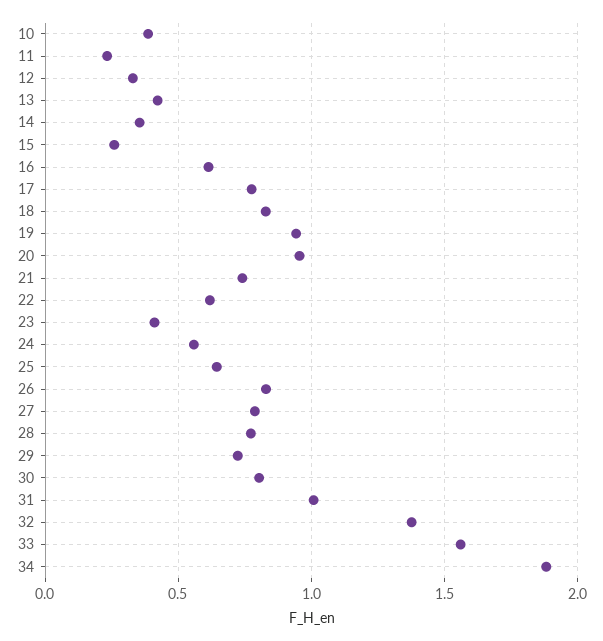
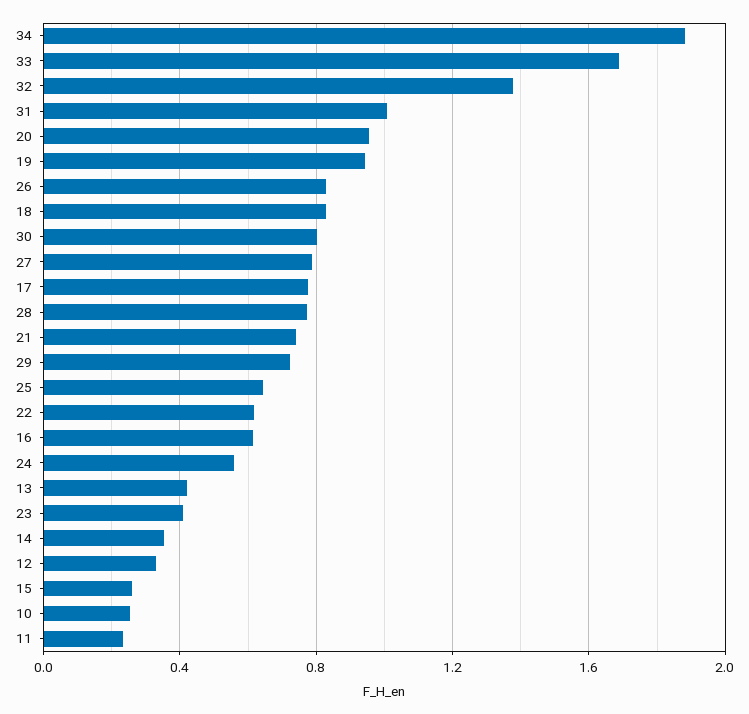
10: 0.4 -> 0.25
33: 1.55 -> 1.7

